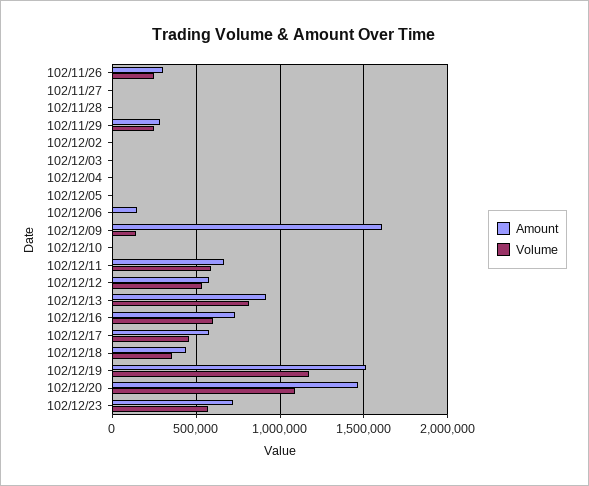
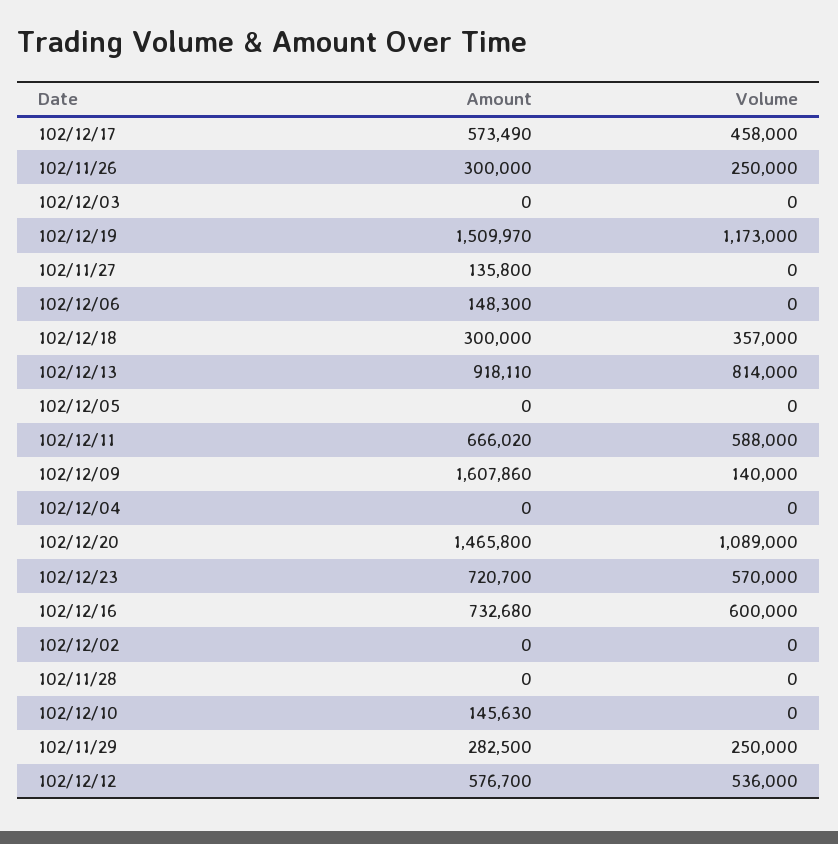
Amount, 102/11/27: 0 -> 135800
Amount, 102/12/10: 0 -> 145630
Amount, 102/12/18: 450000 -> 300000

